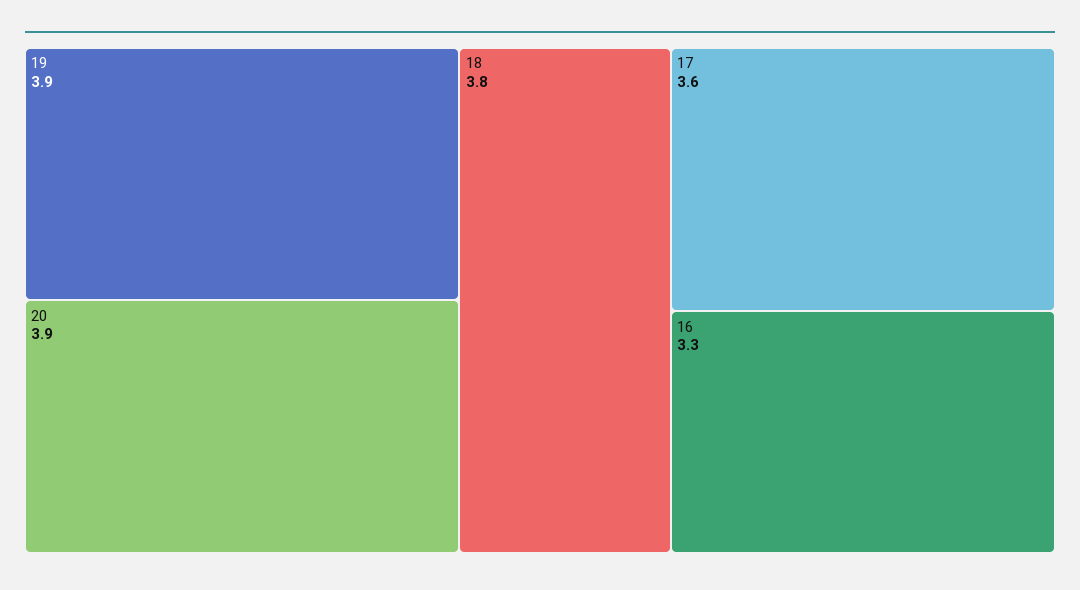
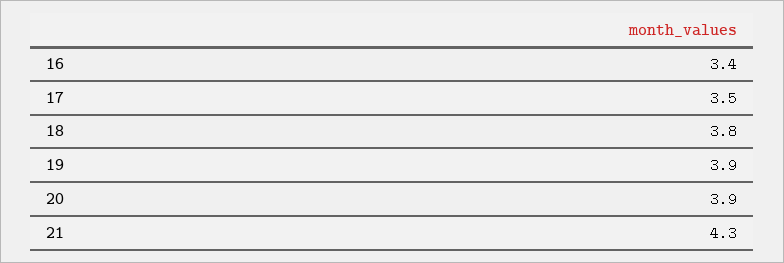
17: 3.6 -> 3.5
16: 3.3 -> 3.4
21: none -> 4.3

